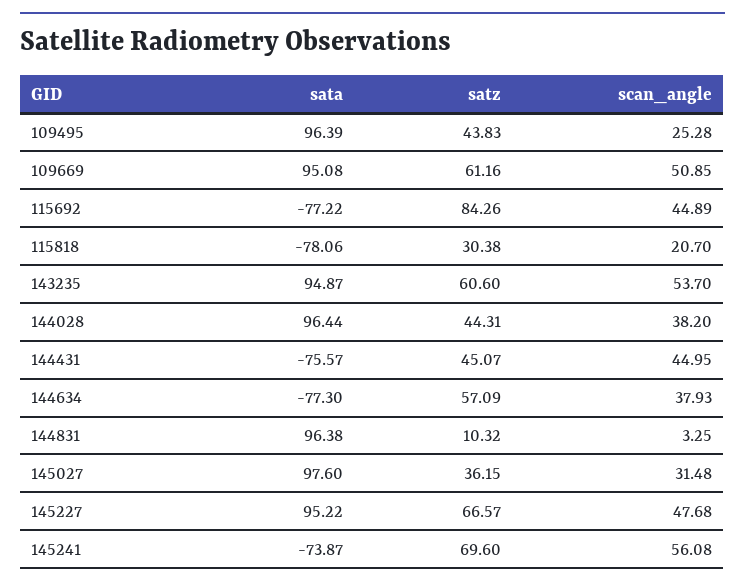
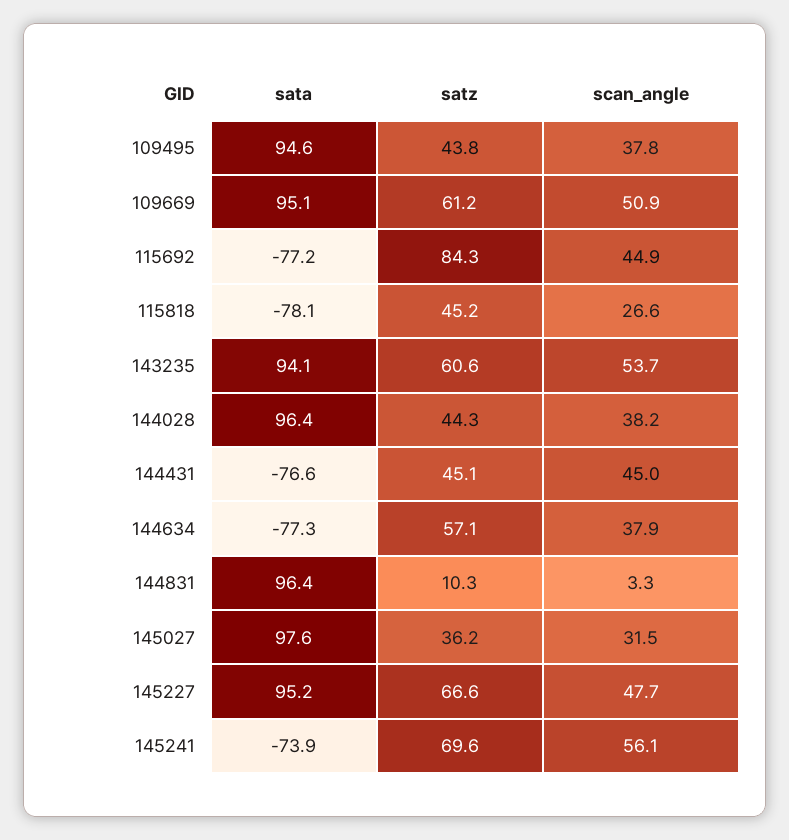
sata, 109495: 96.39 -> 94.6
scan_angle, 109495: 25.28 -> 37.8
satz, 115818: 30.38 -> 45.2
scan_angle, 115818: 20.7 -> 26.6
sata, 143235: 94.87 -> 94.1
sata, 144431: -75.57 -> -76.6

